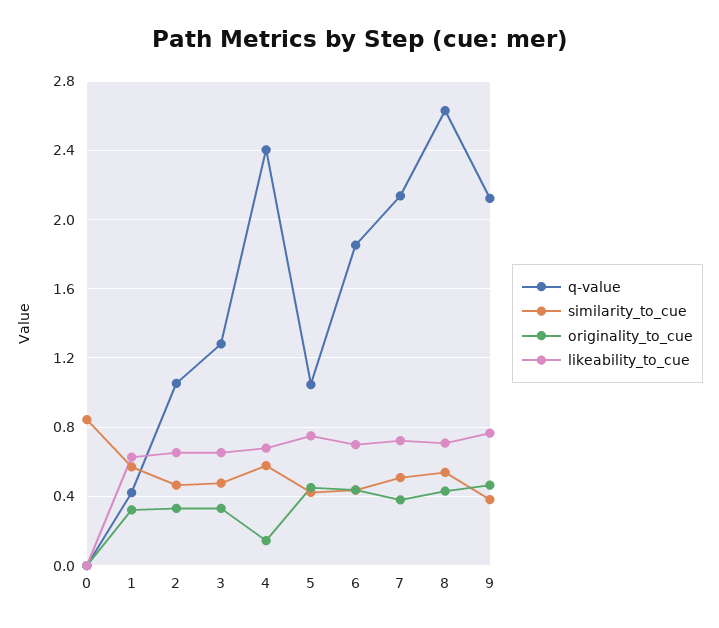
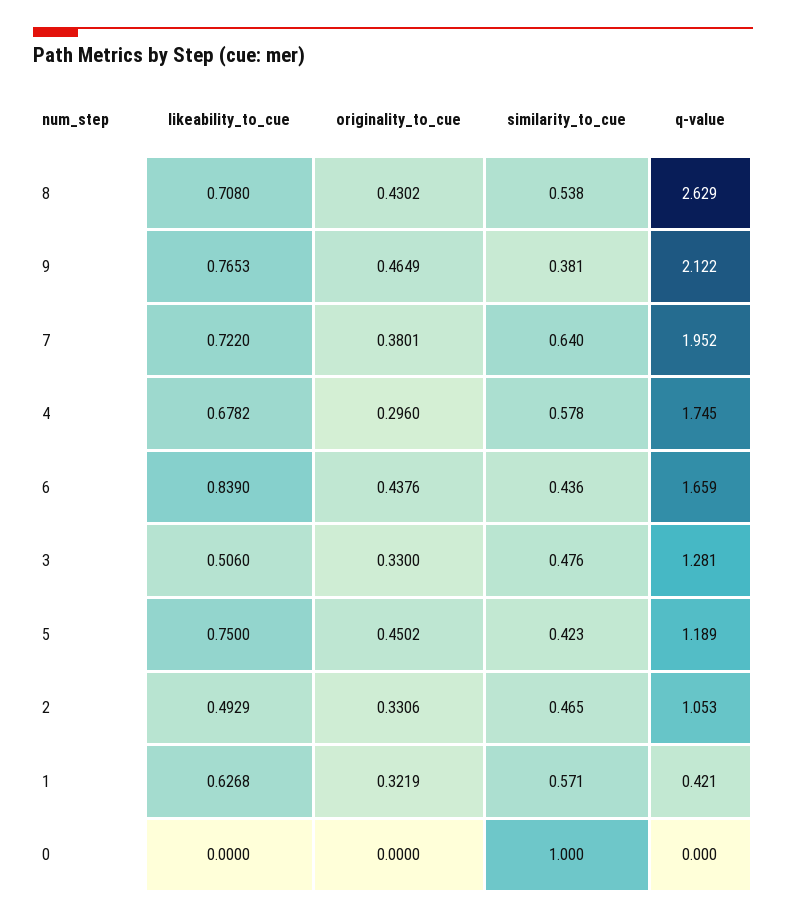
similarity_to_cue, 0: 0.85 -> 1
likeability_to_cue, 2: 0.65 -> 0.4929
likeability_to_cue, 3: 0.65 -> 0.506
q-value, 4: 2.4 -> 1.745
originality_to_cue, 4: 0.15 -> 0.296
q-value, 5: 1.05 -> 1.189
q-value, 6: 1.85 -> 1.659
likeability_to_cue, 6: 0.7 -> 0.839
q-value, 7: 2.15 -> 1.952
similarity_to_cue, 7: 0.5 -> 0.64

